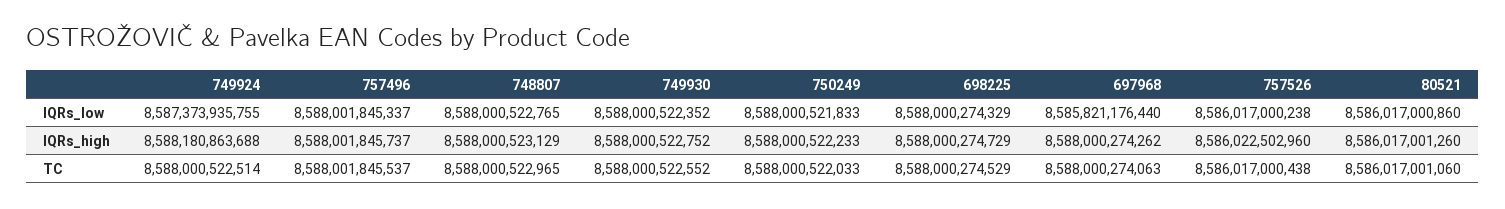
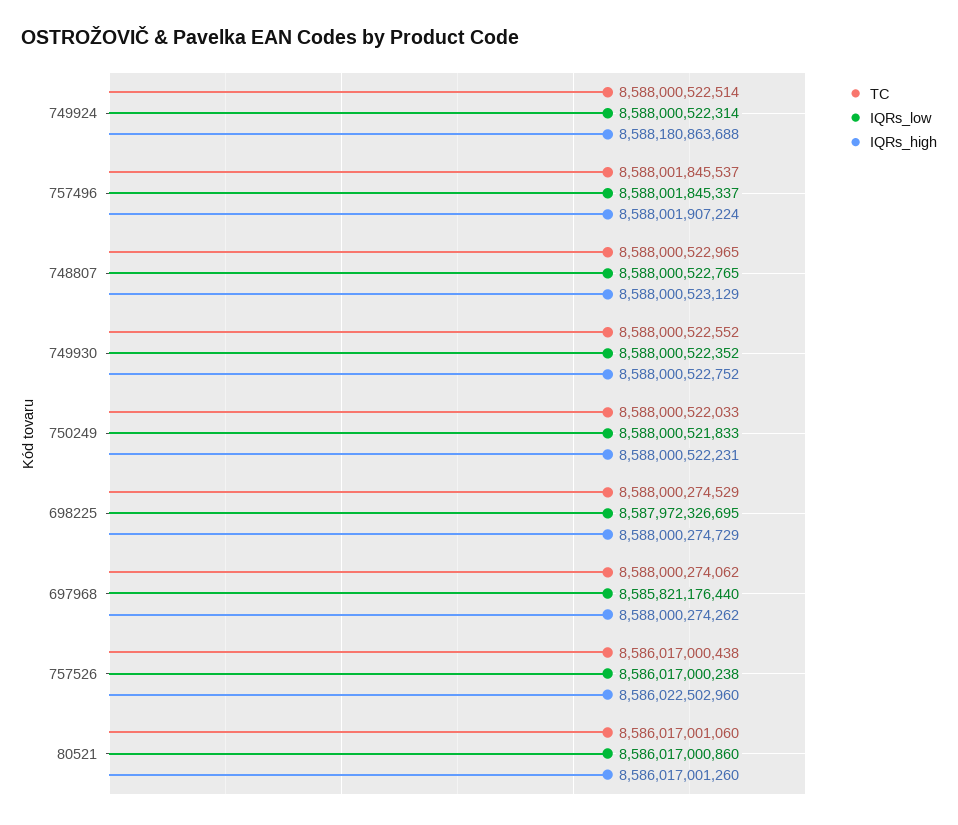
IQRs_low, 749924: 8587373935755 -> 8588000522314
IQRs_low, 698225: 8588000274329 -> 8587972326695
IQRs_high, 757496: 8588001845737 -> 8588001907224
IQRs_high, 750249: 8588000522233 -> 8588000522231
TC, 697968: 8588000274063 -> 8588000274062

